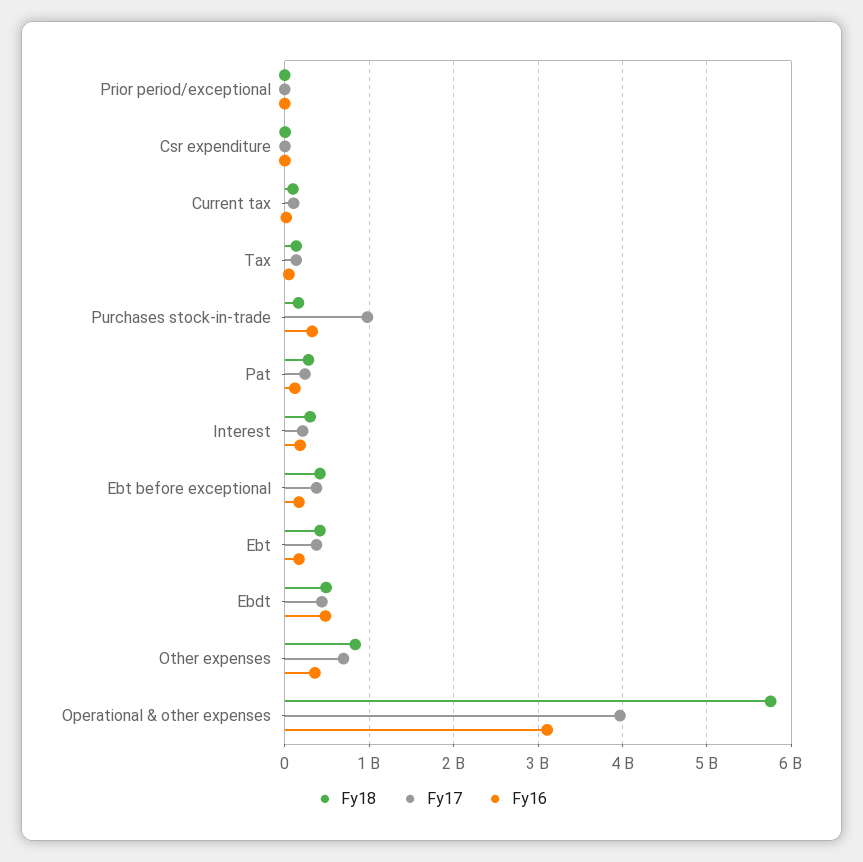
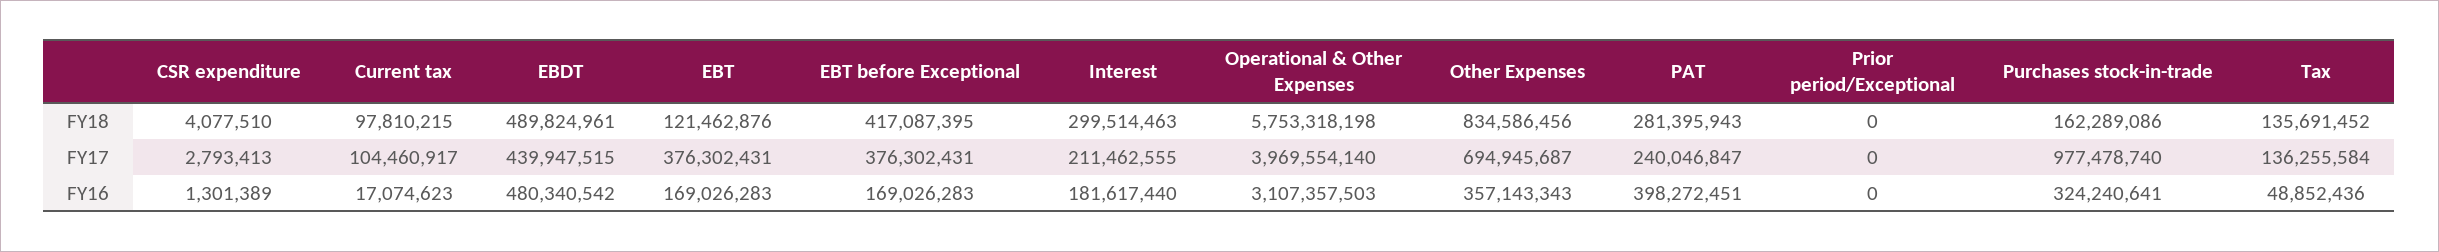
Fy16, Pat: 100000000 -> 398272451
Fy18, Ebt: 400000000 -> 121462876

